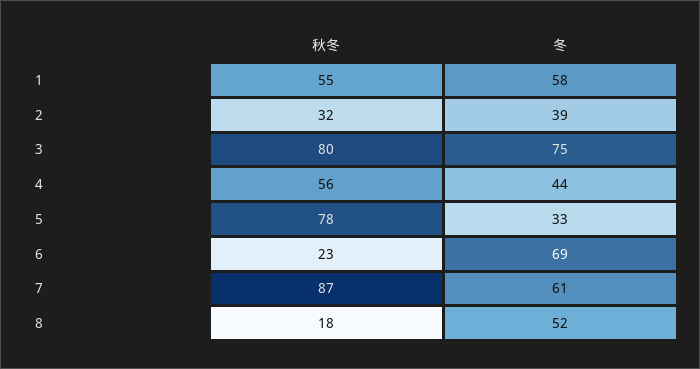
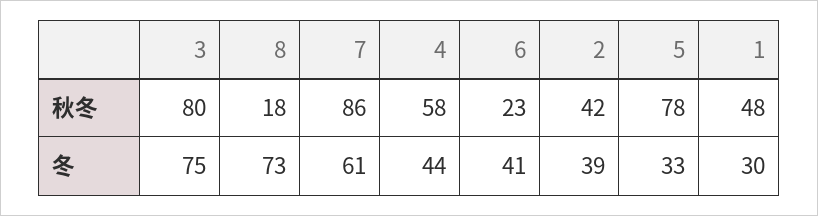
秋冬, 1: 55 -> 48
冬, 1: 58 -> 30
秋冬, 2: 32 -> 42
秋冬, 4: 56 -> 58
冬, 6: 69 -> 41
秋冬, 7: 87 -> 86
冬, 8: 52 -> 73

